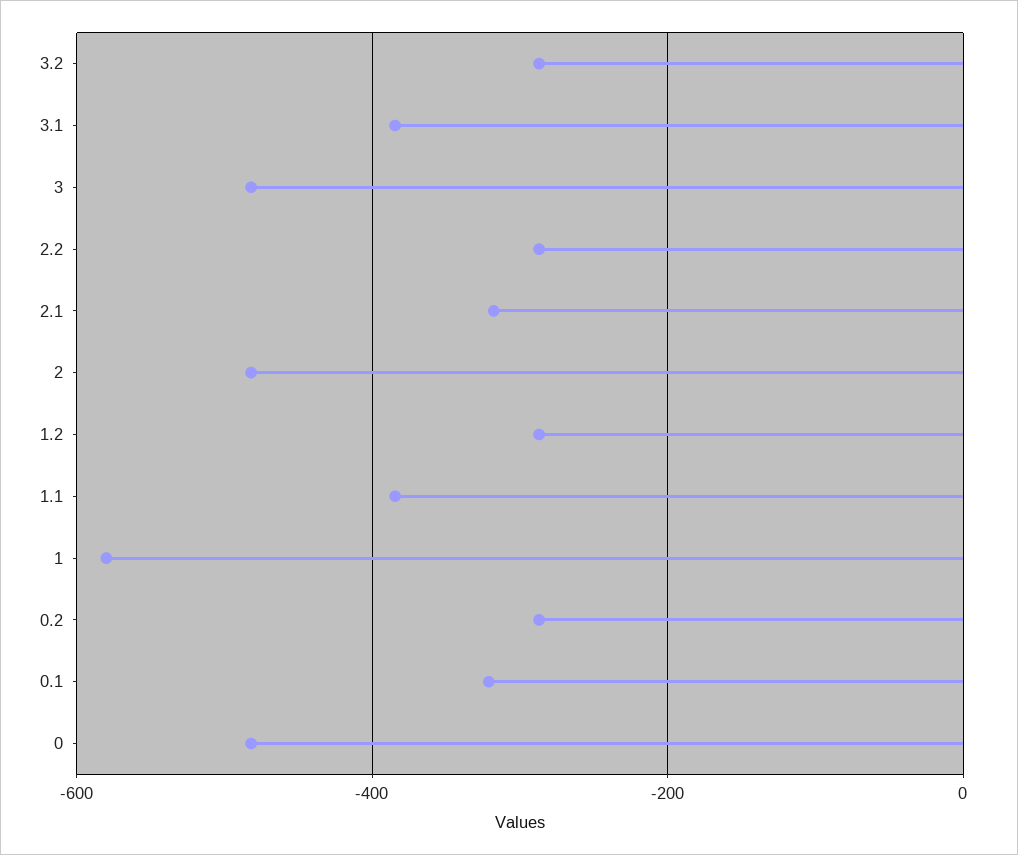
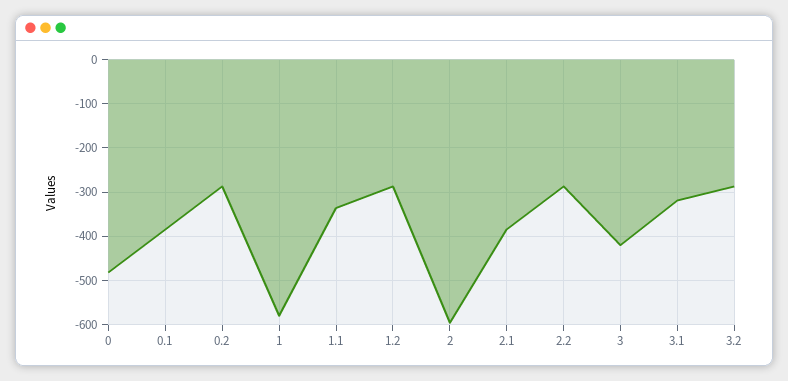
3.1: -380 -> -320
3: -480 -> -420
2.1: -320 -> -380
2: -480 -> -600
1.1: -380 -> -340
0.1: -320 -> -380

